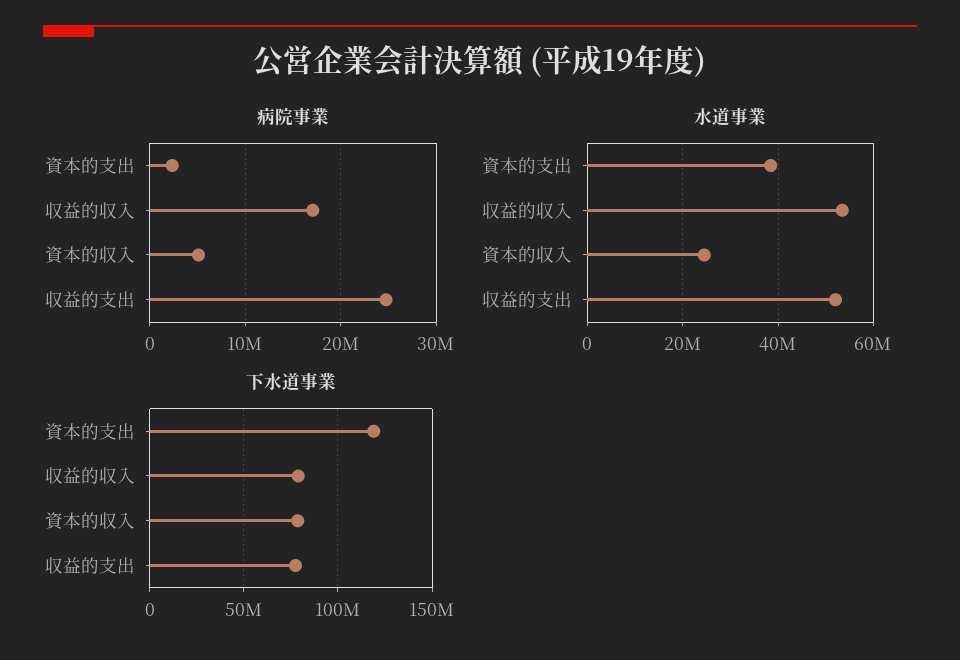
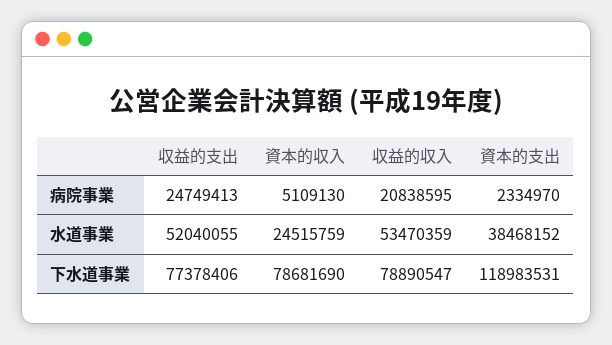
病院事業, 収益的収入: 17000000 -> 20838595

